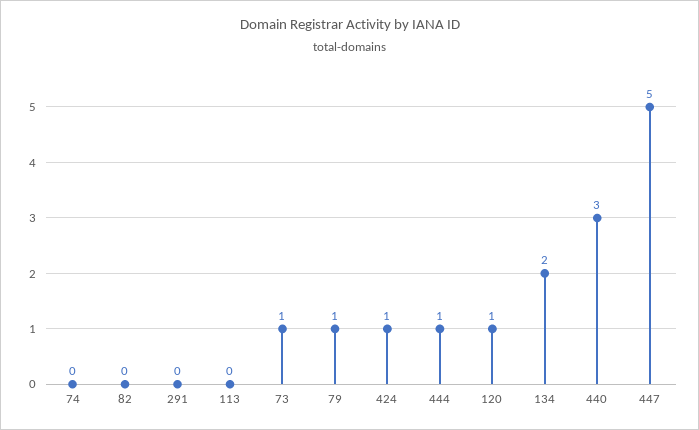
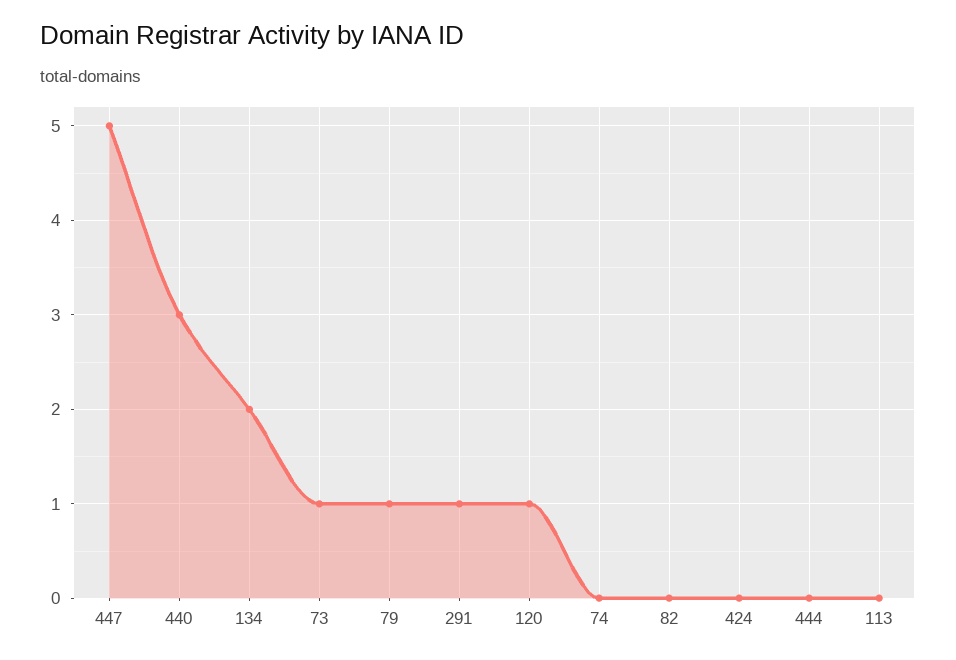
291: 0 -> 1
424: 1 -> 0
444: 1 -> 0

